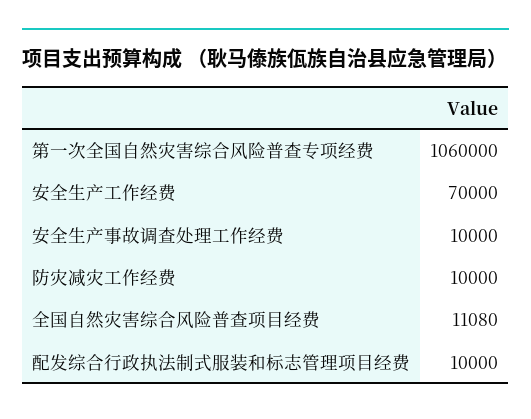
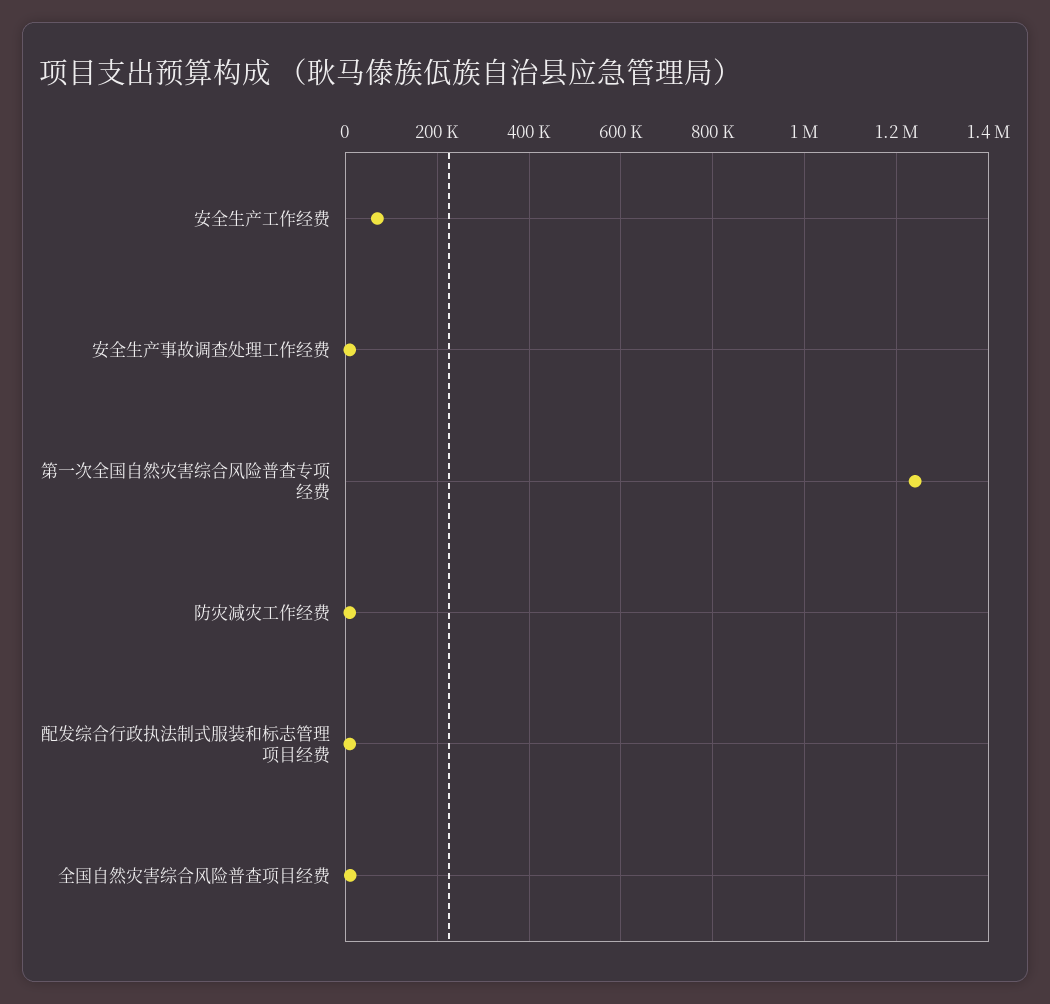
第一次全国自然灾害综合风险普查专项经费: 1060000 -> 1240000

